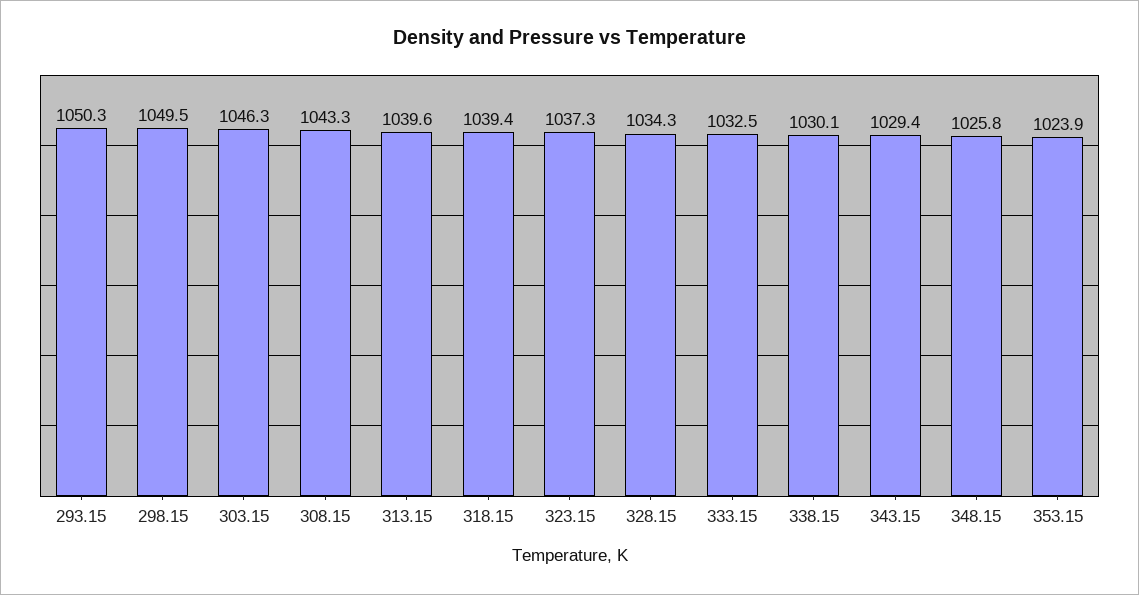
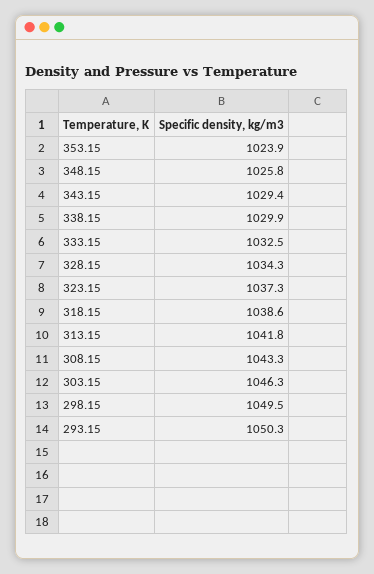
313.15: 1039.6 -> 1041.8
318.15: 1039.4 -> 1038.6
338.15: 1030.1 -> 1029.9

